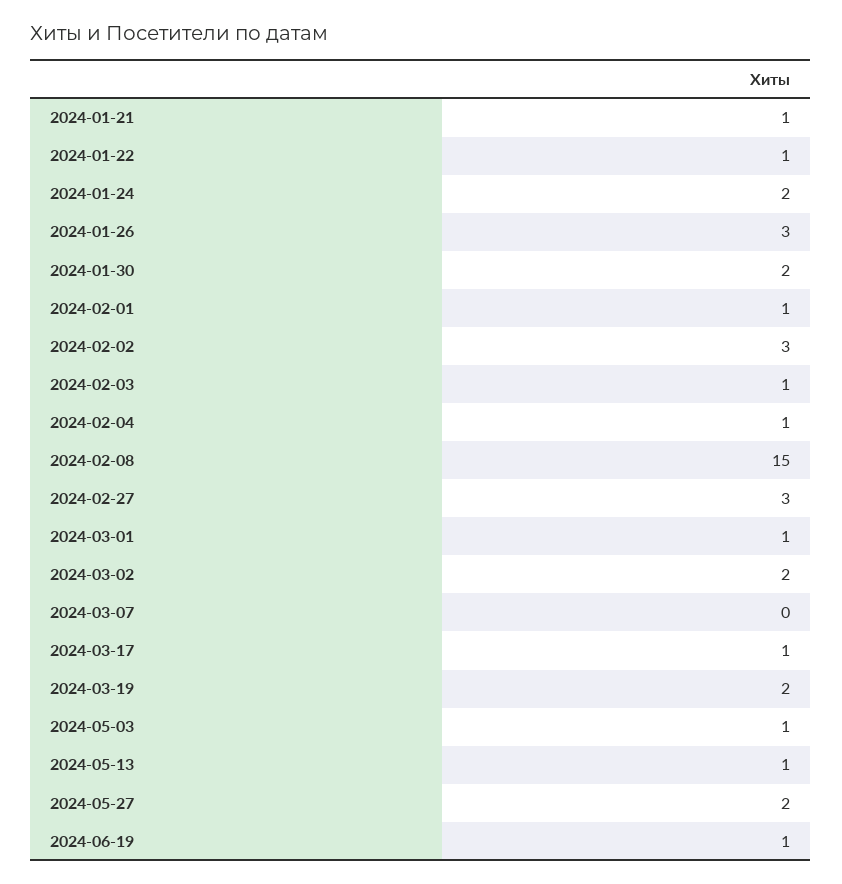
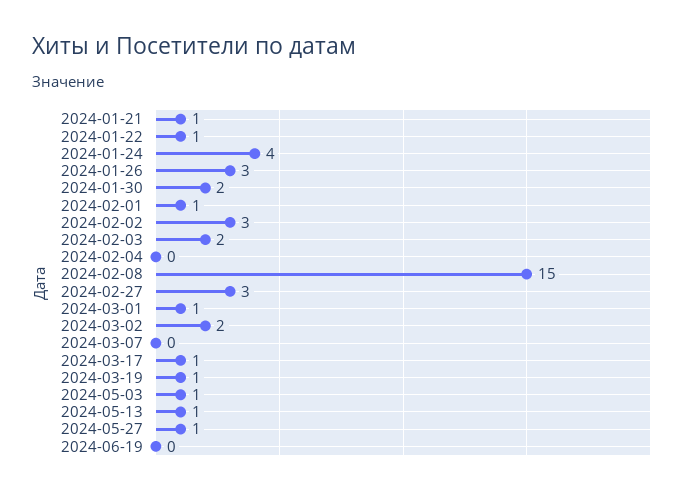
2024-01-24: 2 -> 4
2024-02-03: 1 -> 2
2024-02-04: 1 -> 0
2024-03-19: 2 -> 1
2024-05-27: 2 -> 1
2024-06-19: 1 -> 0

